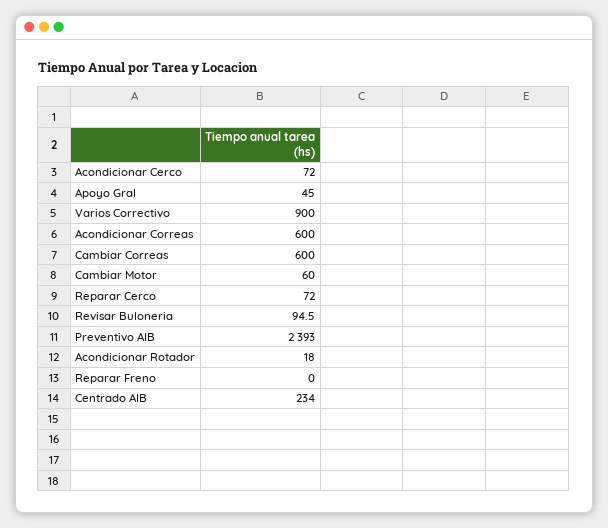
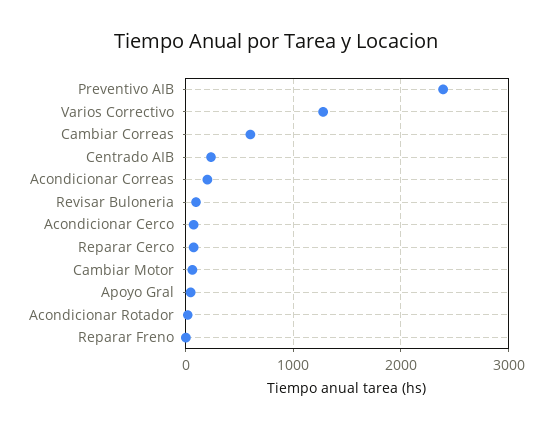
Varios Correctivo: 900 -> 1300
Acondicionar Correas: 600 -> 200

